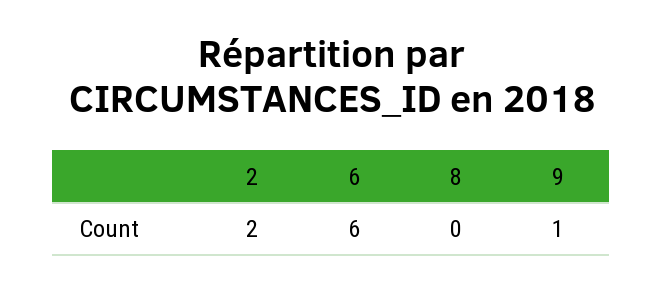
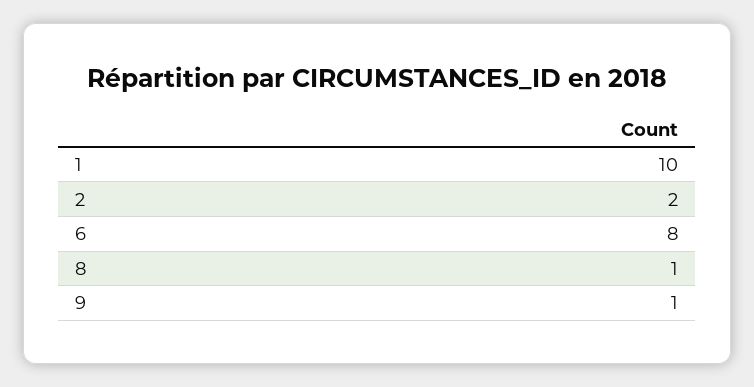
6: 6 -> 8
8: 0 -> 1
1: none -> 10

